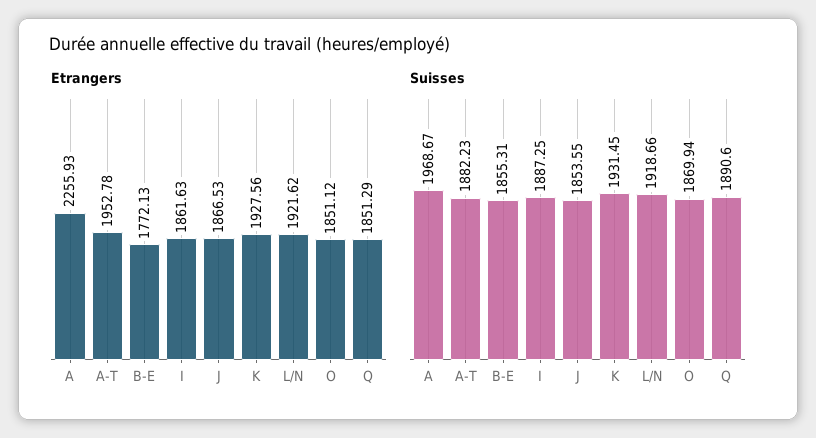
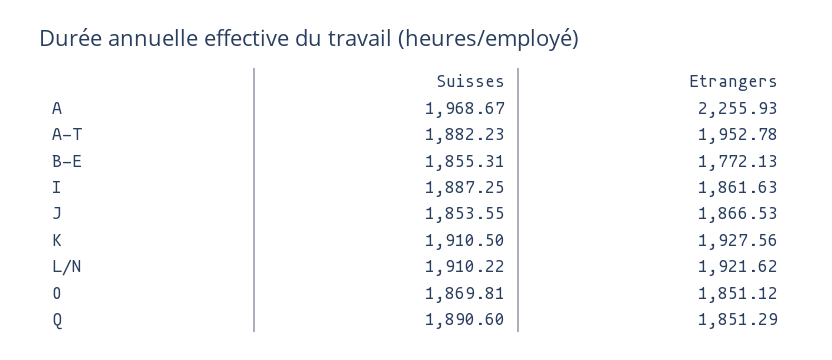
Suisses, K: 1931.45 -> 1910.5
Suisses, L/N: 1918.66 -> 1910.22
Suisses, O: 1869.94 -> 1869.81

